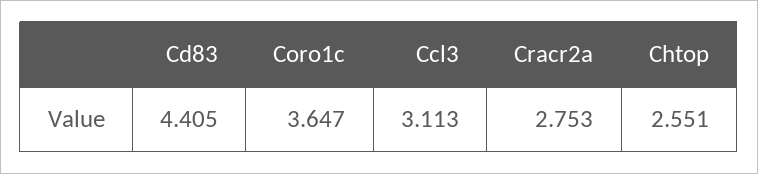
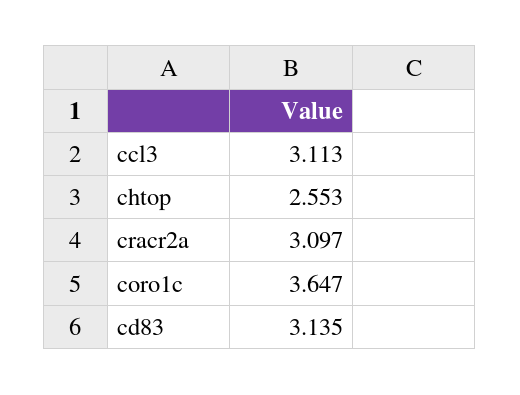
Cd83: 4.405 -> 3.135
Cracr2a: 2.753 -> 3.097
Chtop: 2.551 -> 2.553

